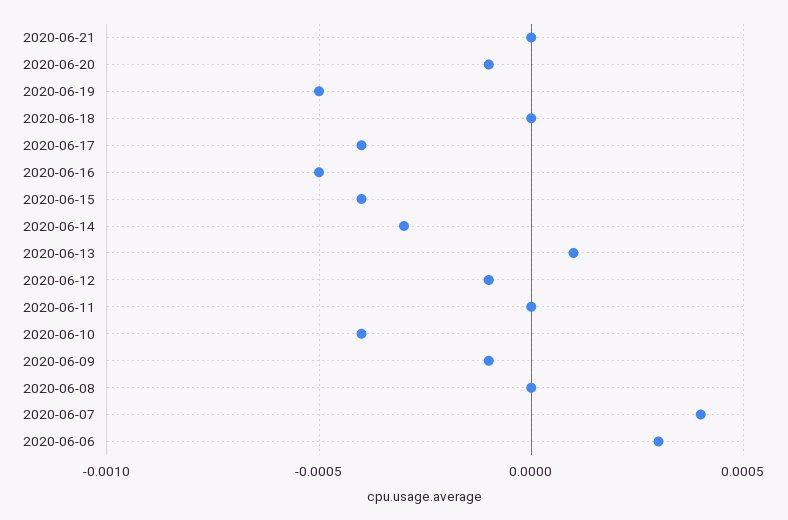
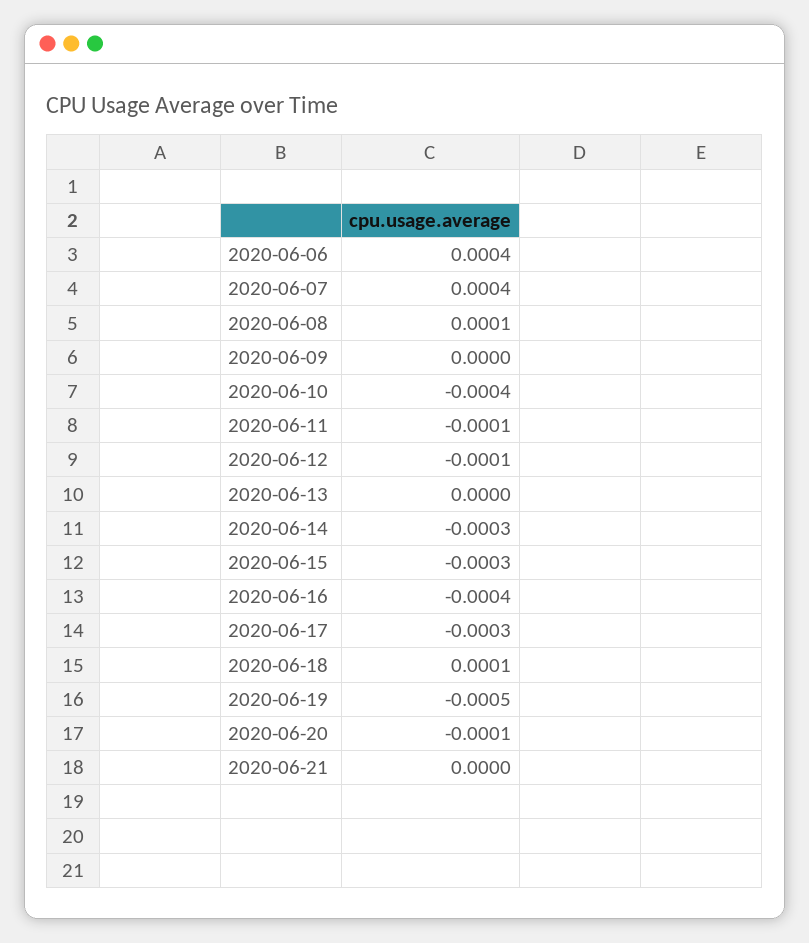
2020-06-18: 0 -> 0.0001
2020-06-17: -0.0004 -> -0.0003
2020-06-16: -0.0005 -> -0.0004
2020-06-15: -0.0004 -> -0.0003
2020-06-13: 0.0001 -> 0
2020-06-11: 0 -> -0.0001
2020-06-09: -0.0001 -> 0
2020-06-08: 0 -> 0.0001
2020-06-06: 0.0003 -> 0.0004

